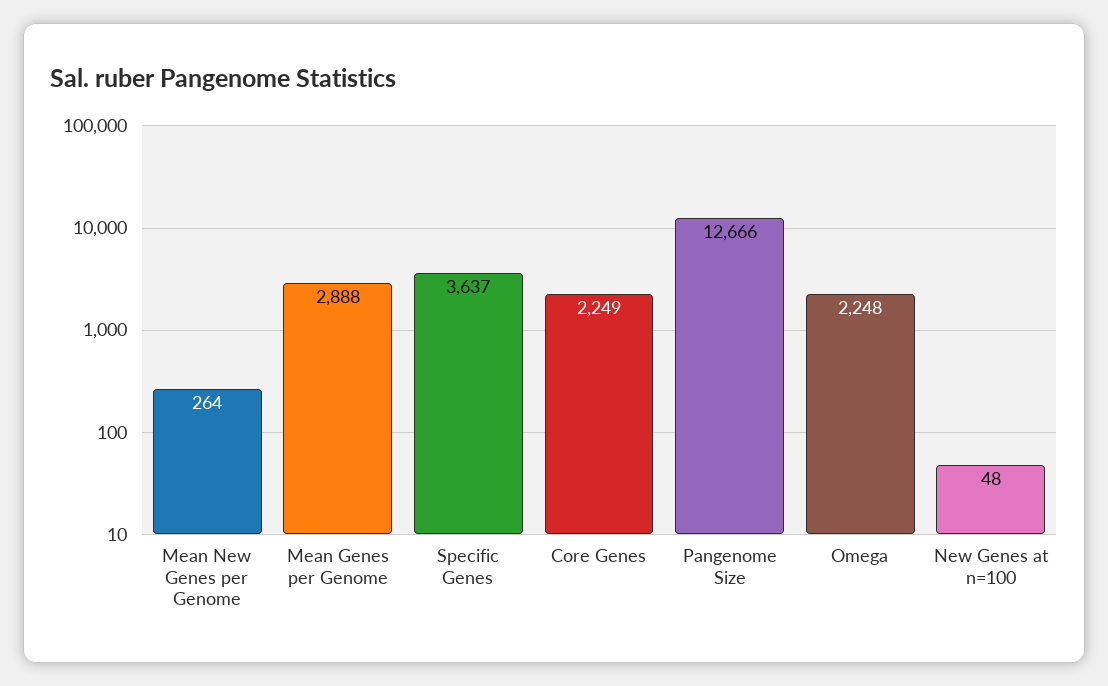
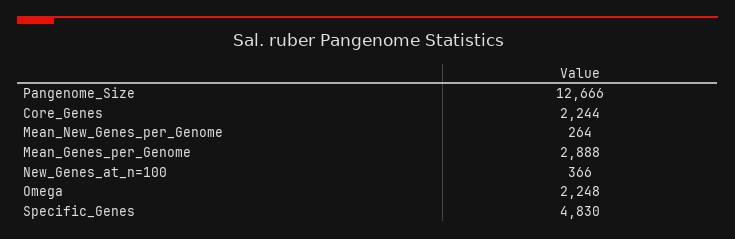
Specific Genes: 3637 -> 4830
Core Genes: 2249 -> 2244
New Genes at n=100: 48 -> 366

